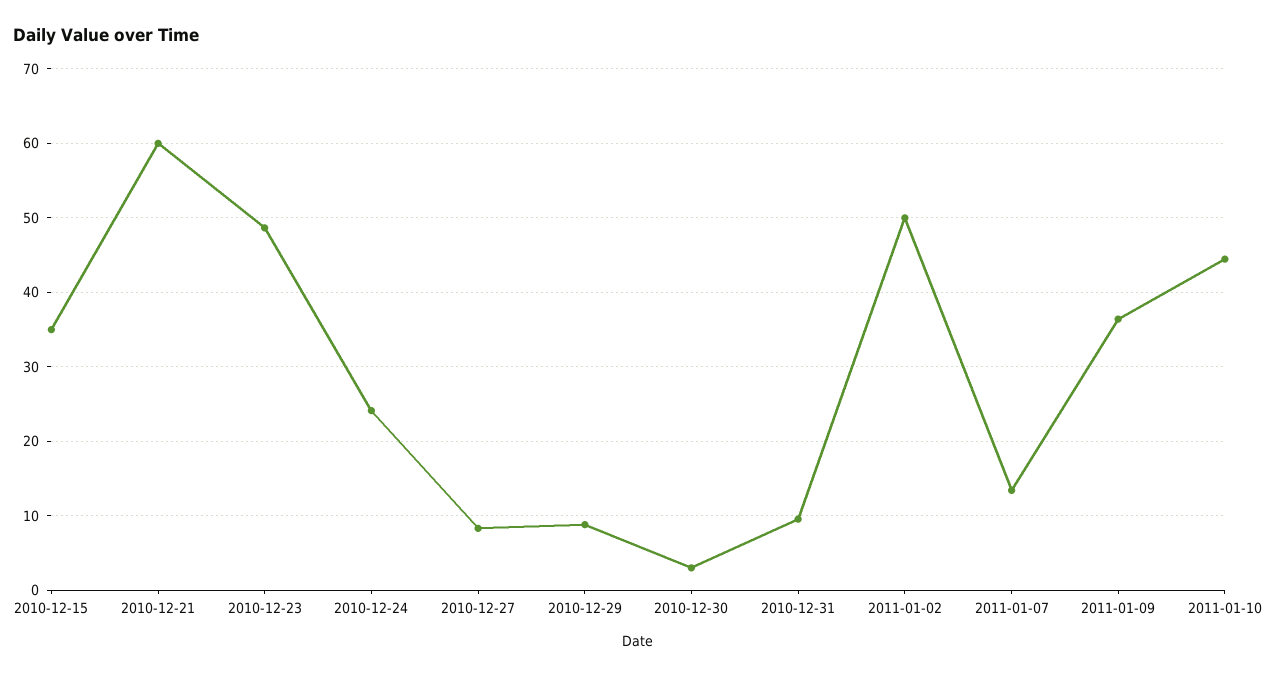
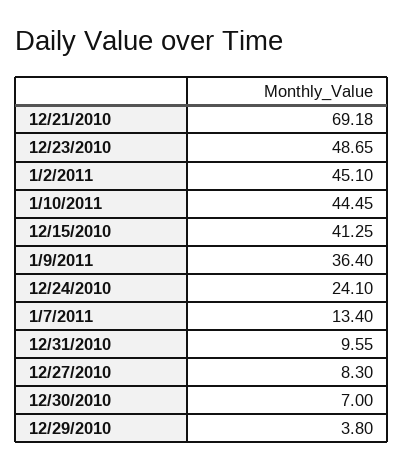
2010-12-15: 35 -> 41.25
2010-12-21: 60 -> 69.18
2010-12-29: 9 -> 3.8
2010-12-30: 3 -> 7
2011-01-02: 50 -> 45.1

